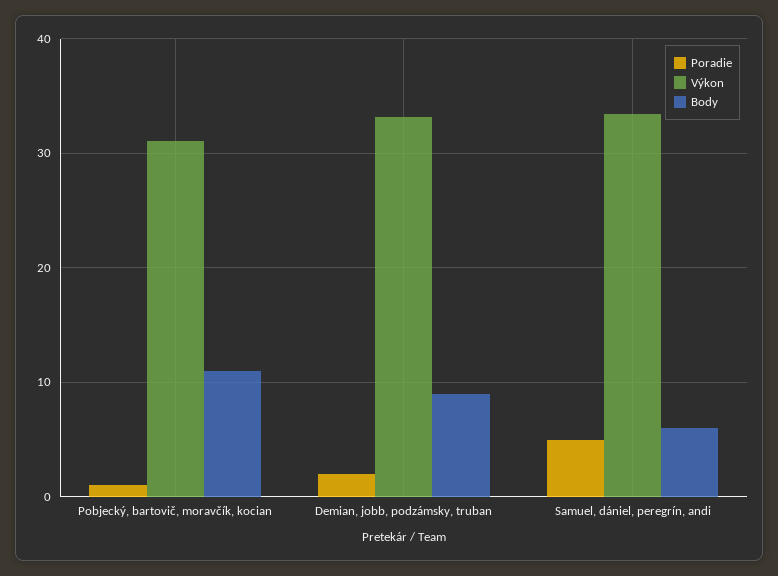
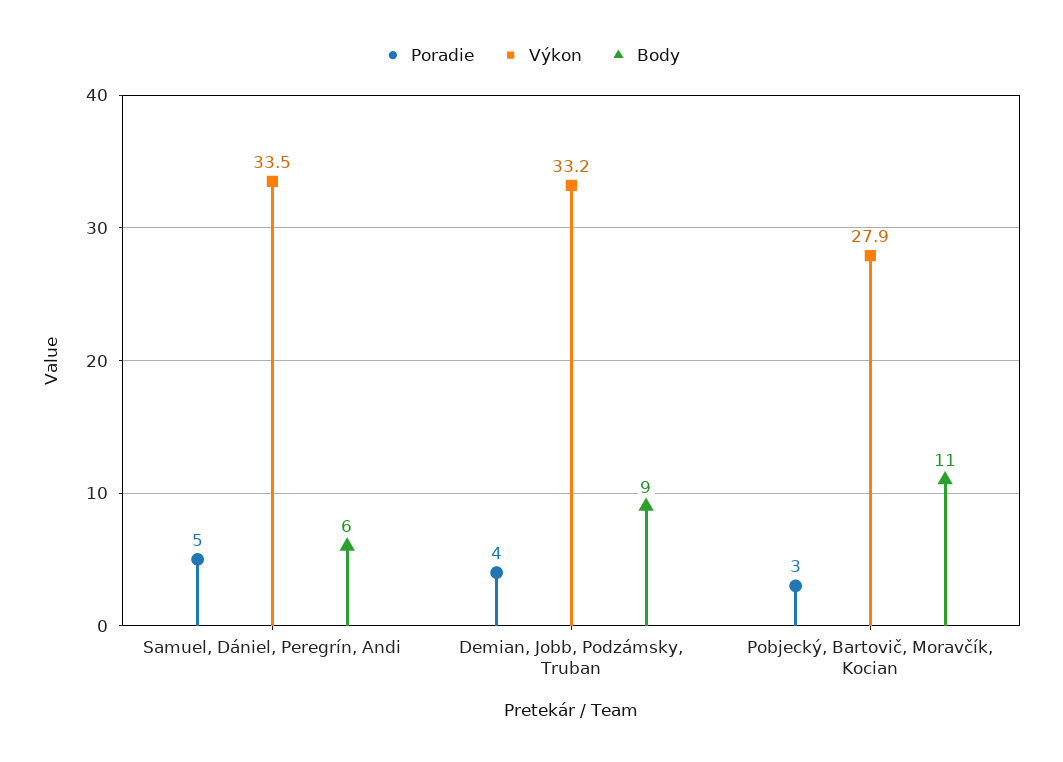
Poradie, Pobjecký, bartovič, moravčík, kocian: 1 -> 3
Výkon, Pobjecký, bartovič, moravčík, kocian: 31 -> 27.9
Poradie, Demian, jobb, podzámsky, truban: 2 -> 4

